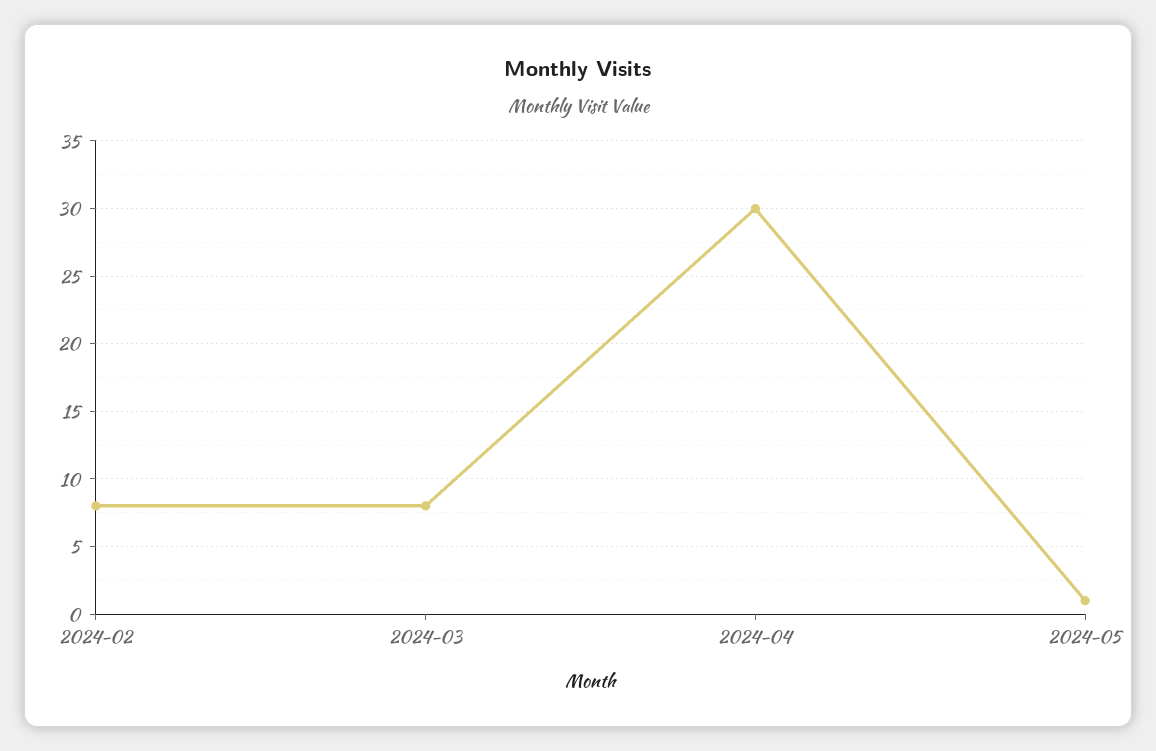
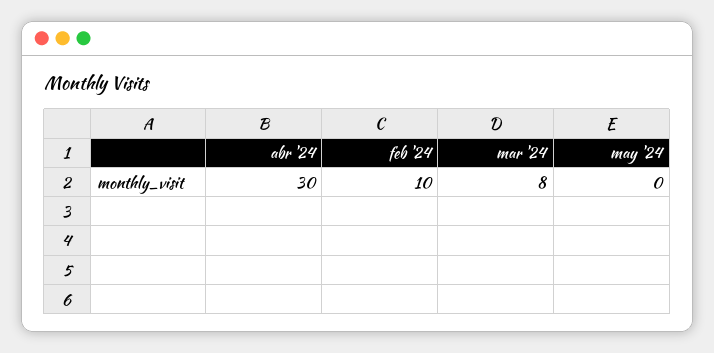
2024-02: 8 -> 10
2024-05: 1 -> 0

